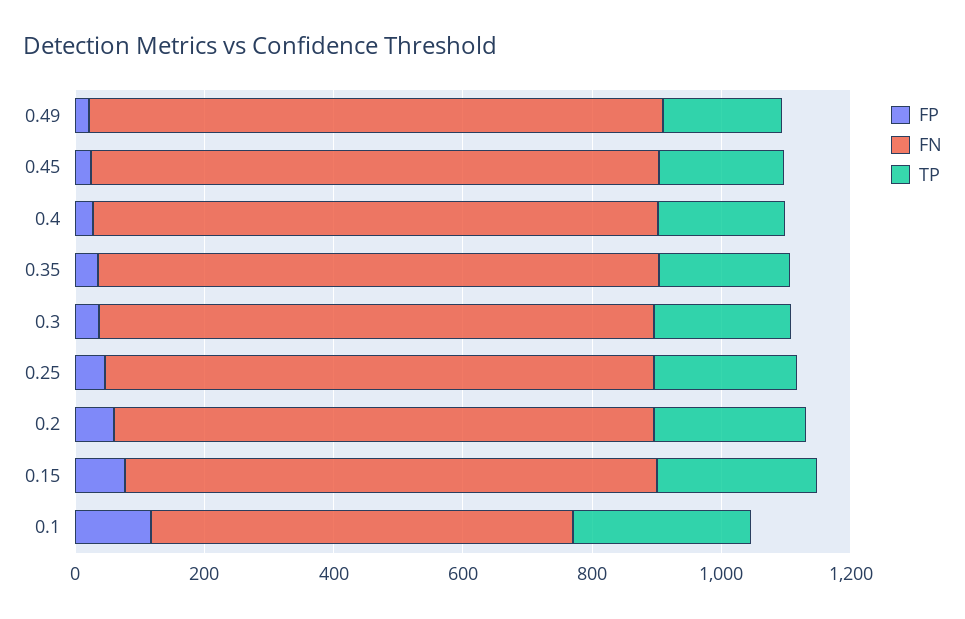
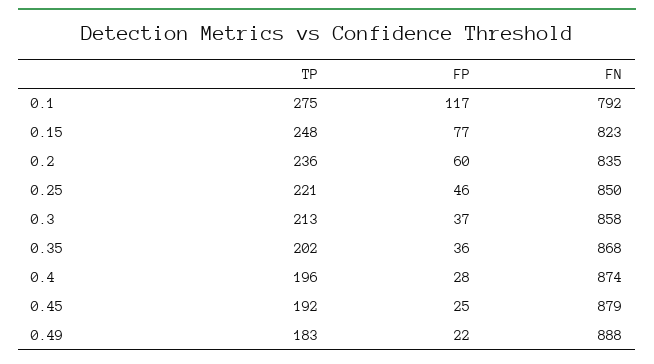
FN, 0.1: 650 -> 792

